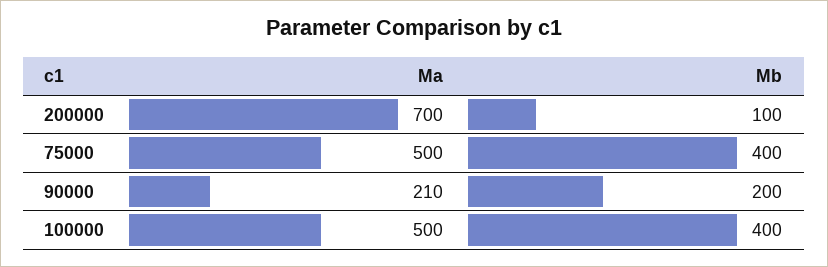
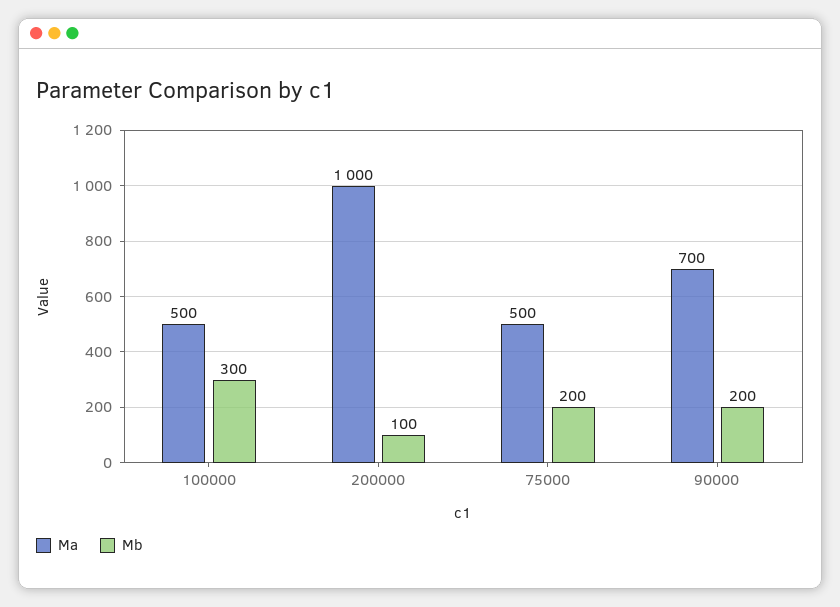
Ma, 200000: 700 -> 1000
Mb, 75000: 400 -> 200
Ma, 90000: 210 -> 700
Mb, 100000: 400 -> 300

